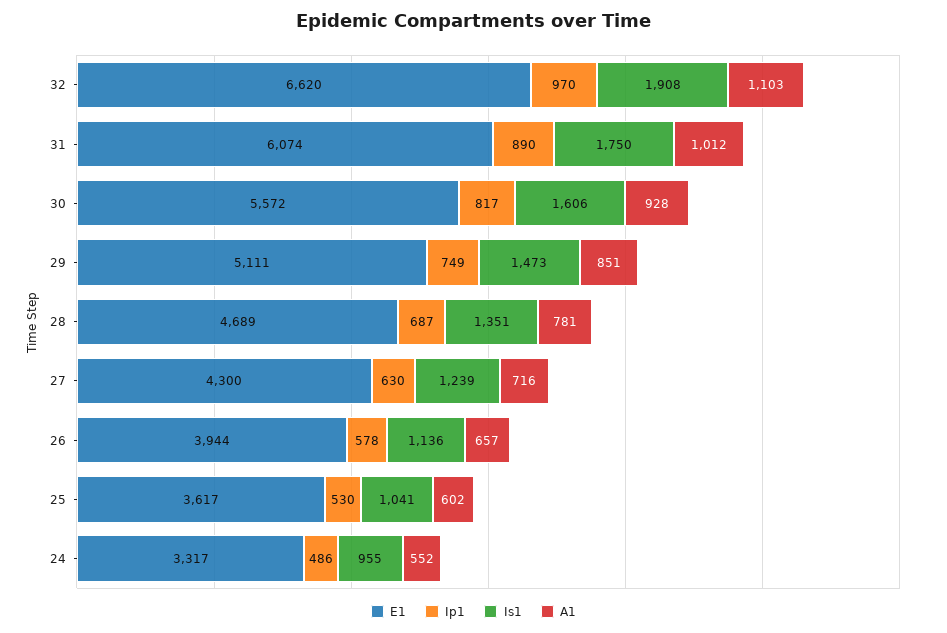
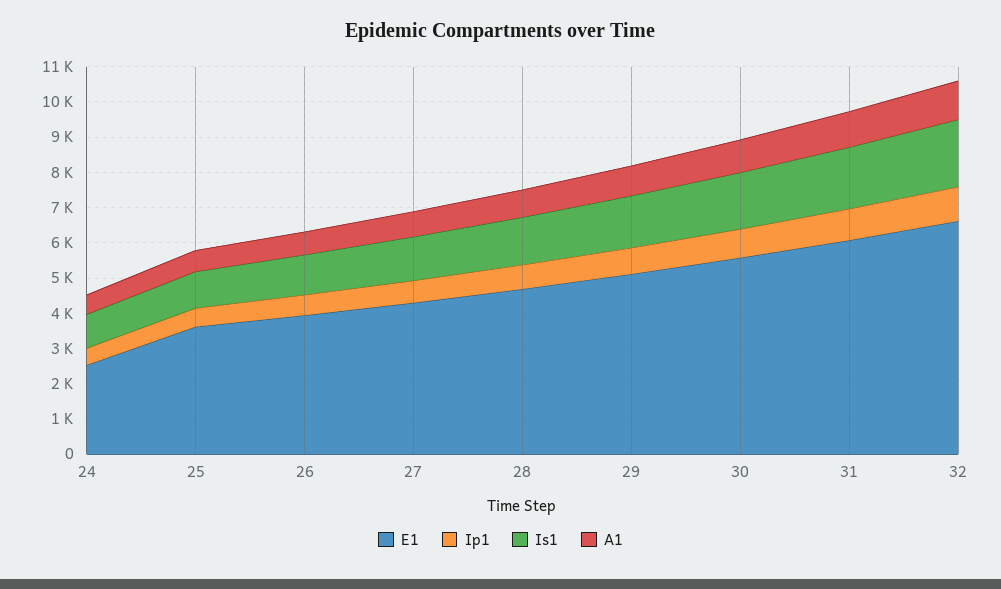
E1, 24: 3317 -> 2500

